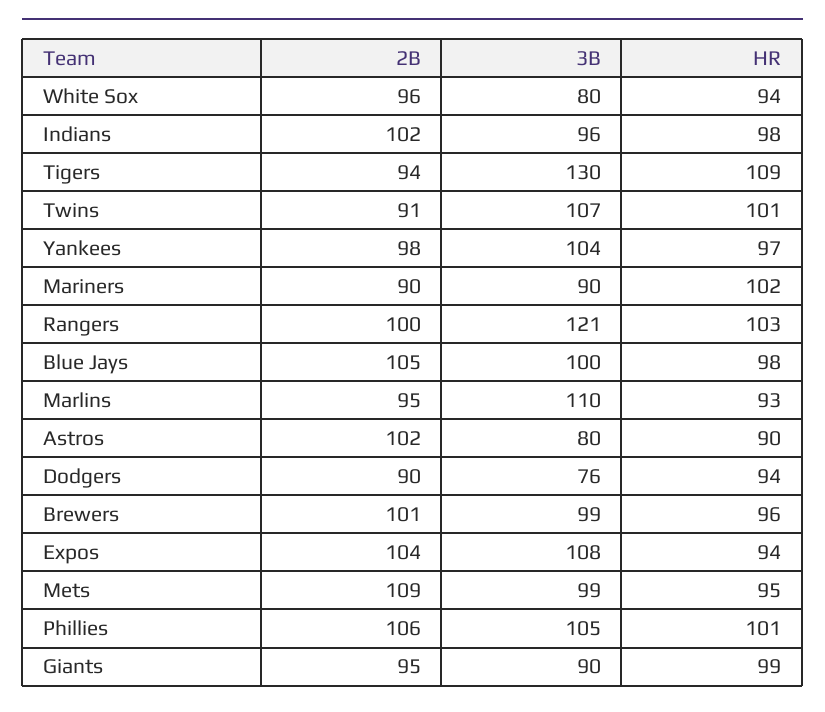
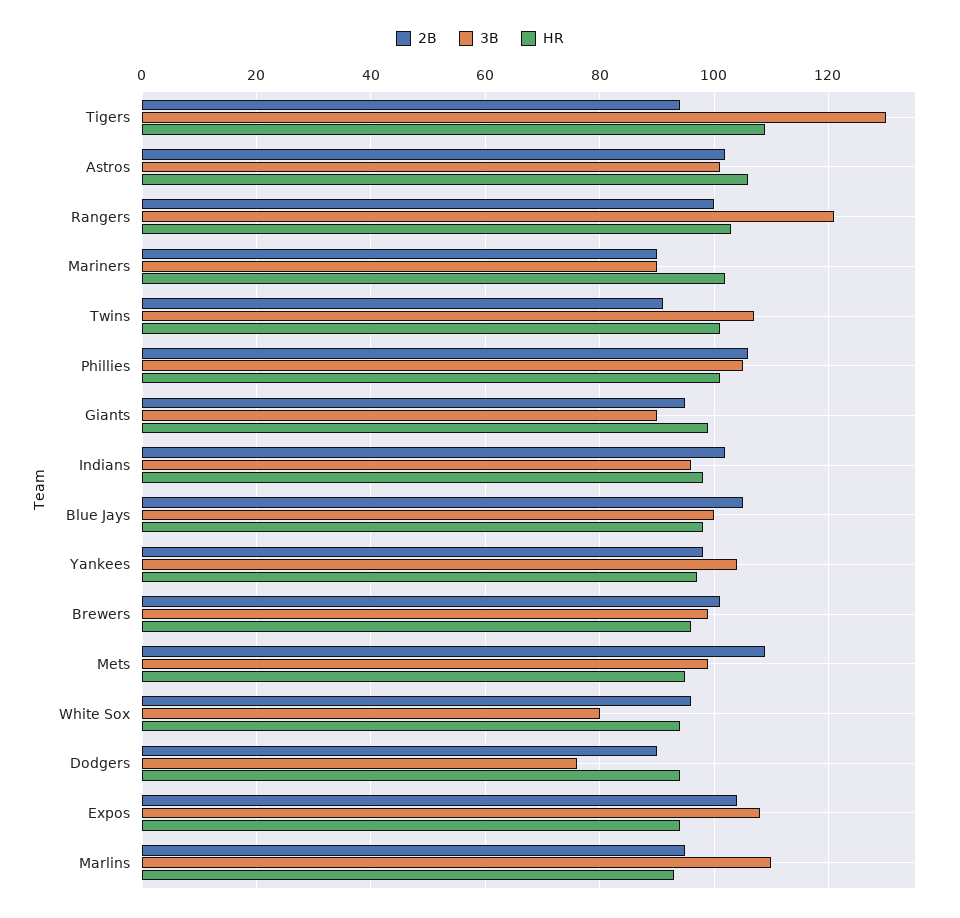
3B, Astros: 80 -> 100
HR, Astros: 90 -> 105

